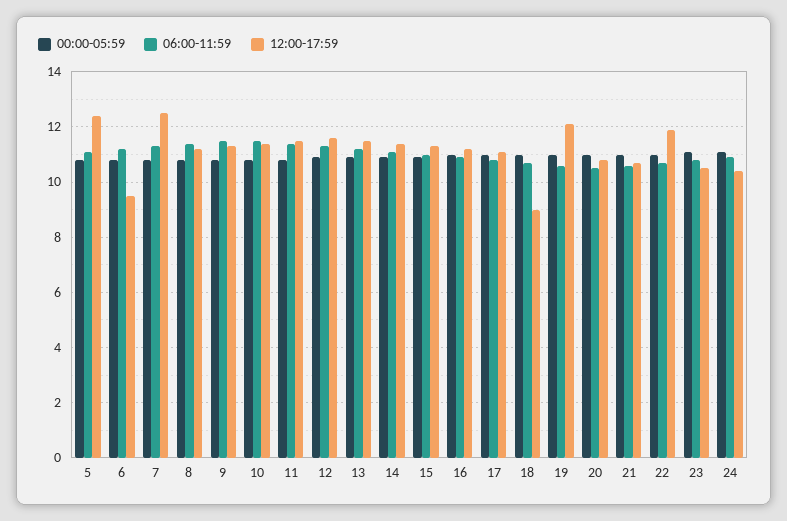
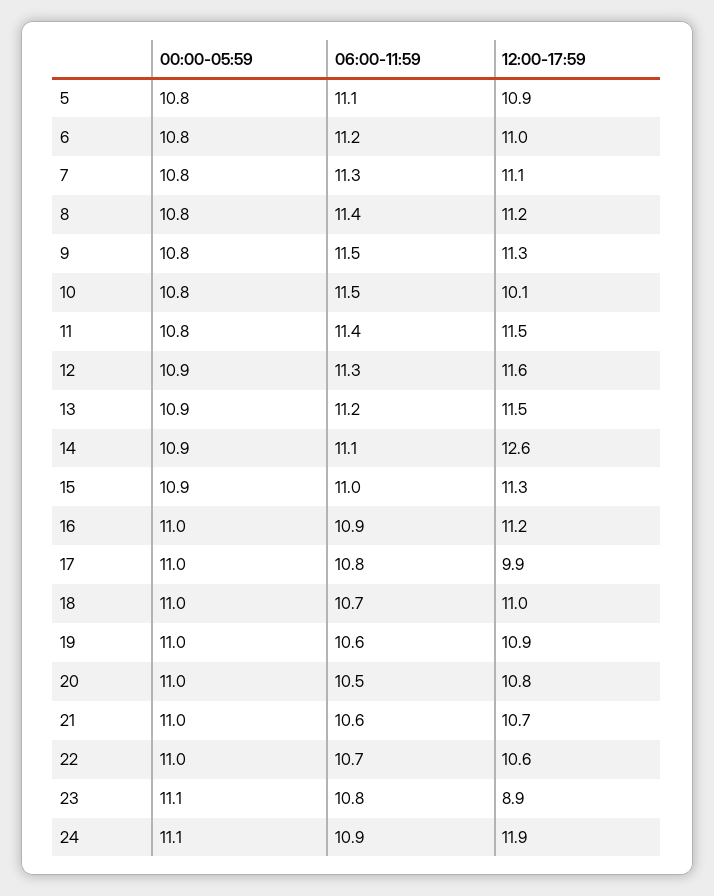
12:00-17:59, 5: 12.5 -> 10.9
12:00-17:59, 6: 9.5 -> 11
12:00-17:59, 7: 12.5 -> 11.1
12:00-17:59, 10: 11.5 -> 10.1
12:00-17:59, 14: 11.5 -> 12.6
12:00-17:59, 17: 11 -> 9.9
12:00-17:59, 18: 9 -> 11
12:00-17:59, 19: 12 -> 10.9
12:00-17:59, 22: 12 -> 10.6
12:00-17:59, 23: 10.5 -> 8.9
12:00-17:59, 24: 10.5 -> 11.9

